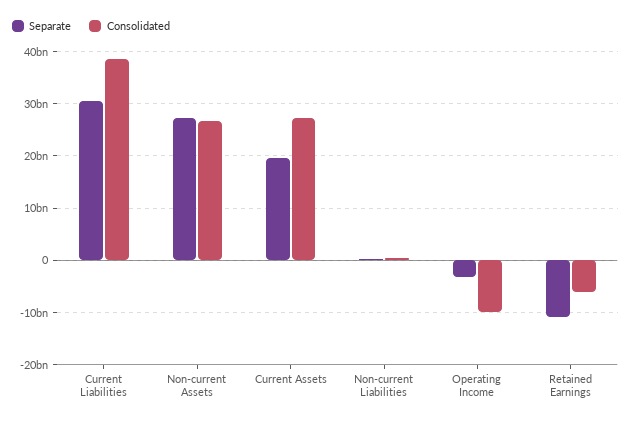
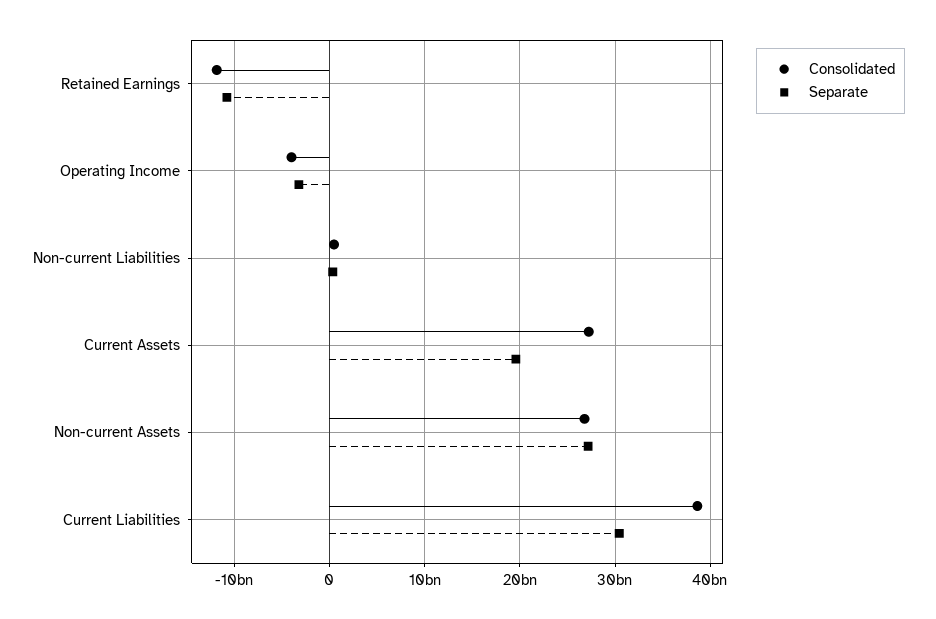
Consolidated, Operating Income: -10000000000 -> -4000000000
Consolidated, Retained Earnings: -6000000000 -> -12000000000

